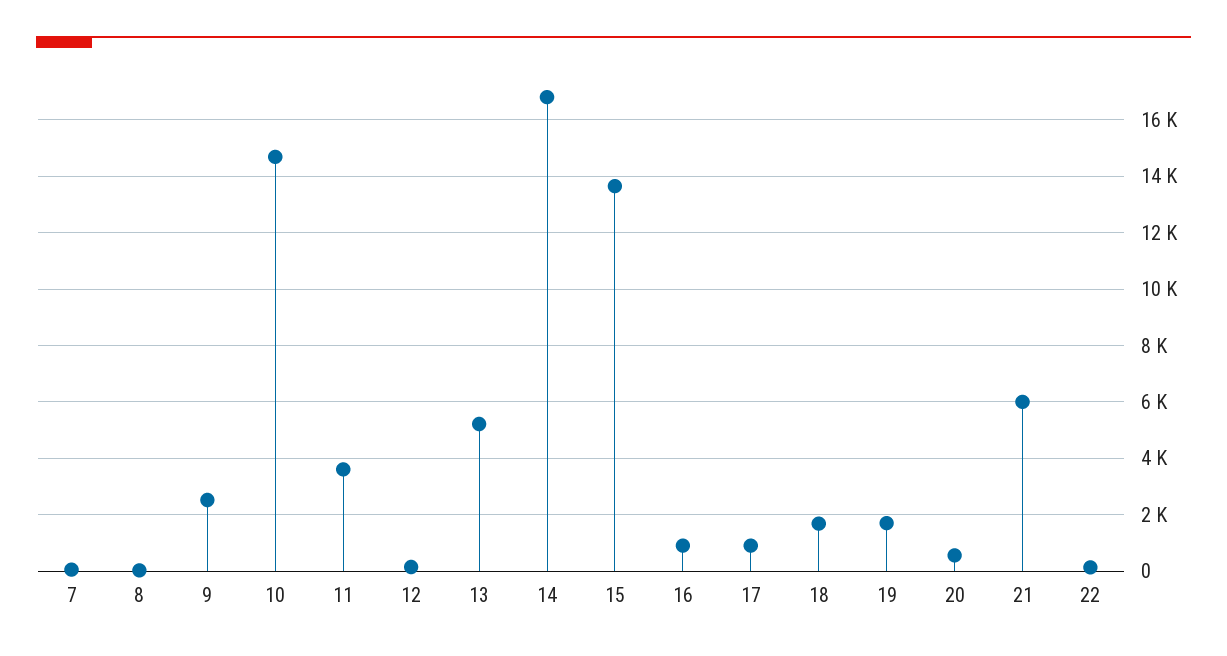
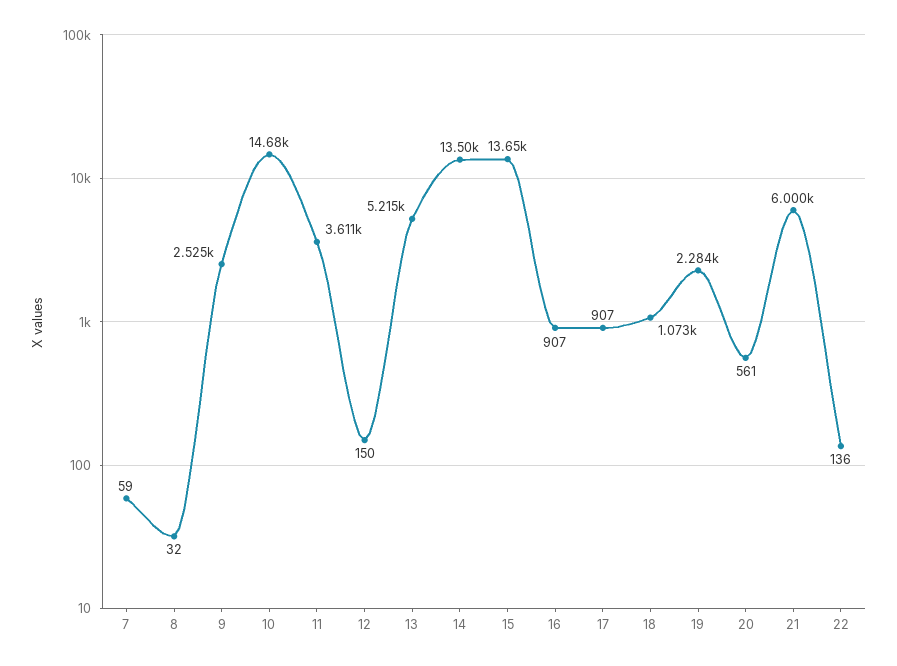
14: 16750 -> 13500
18: 1750 -> 1073
19: 1750 -> 2284

